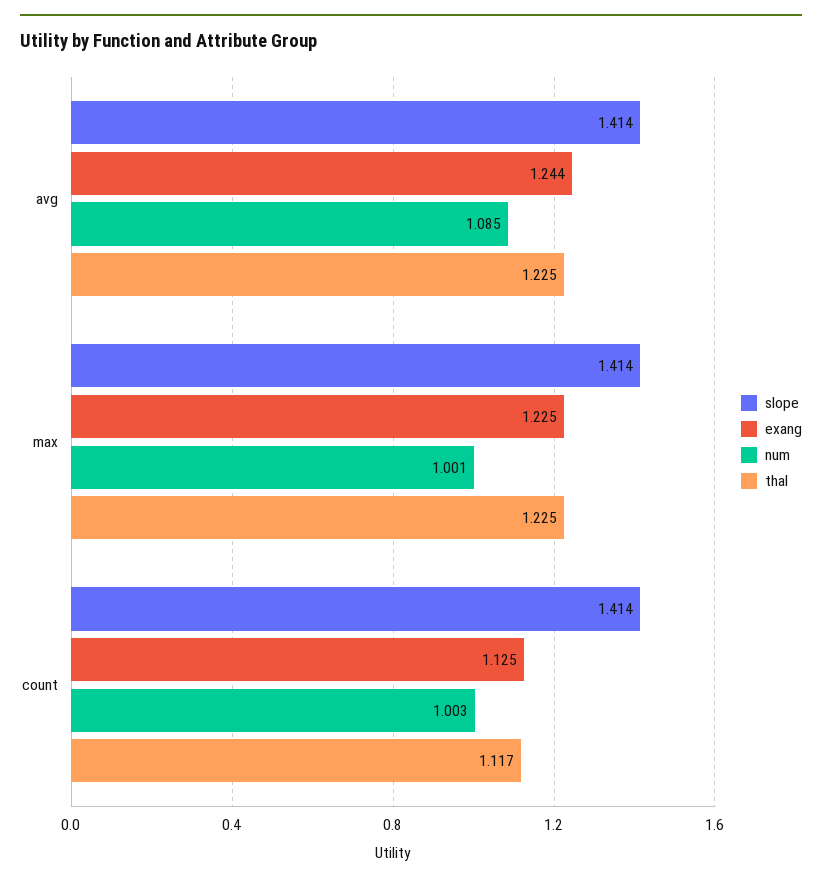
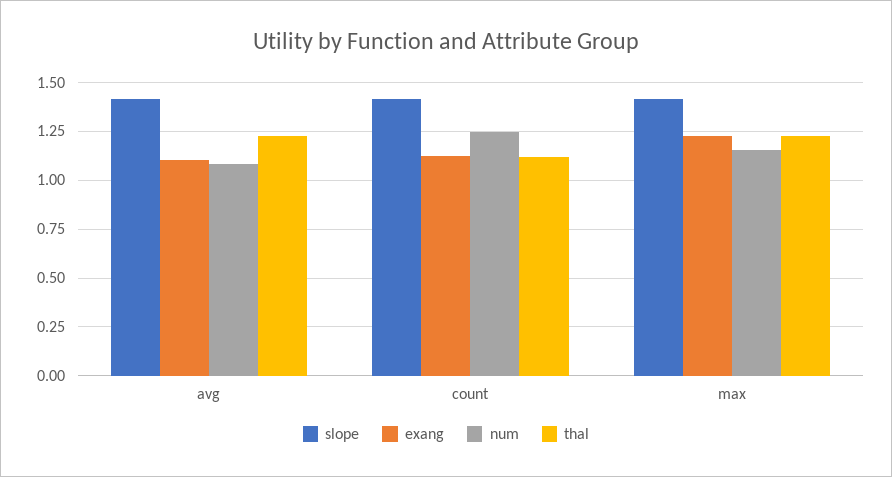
exang, avg: 1.244 -> 1.1
num, max: 1.001 -> 1.15
num, count: 1.003 -> 1.25

